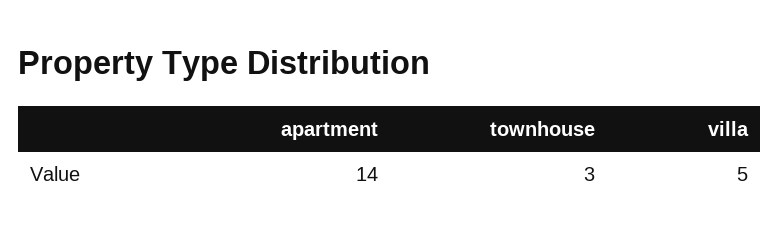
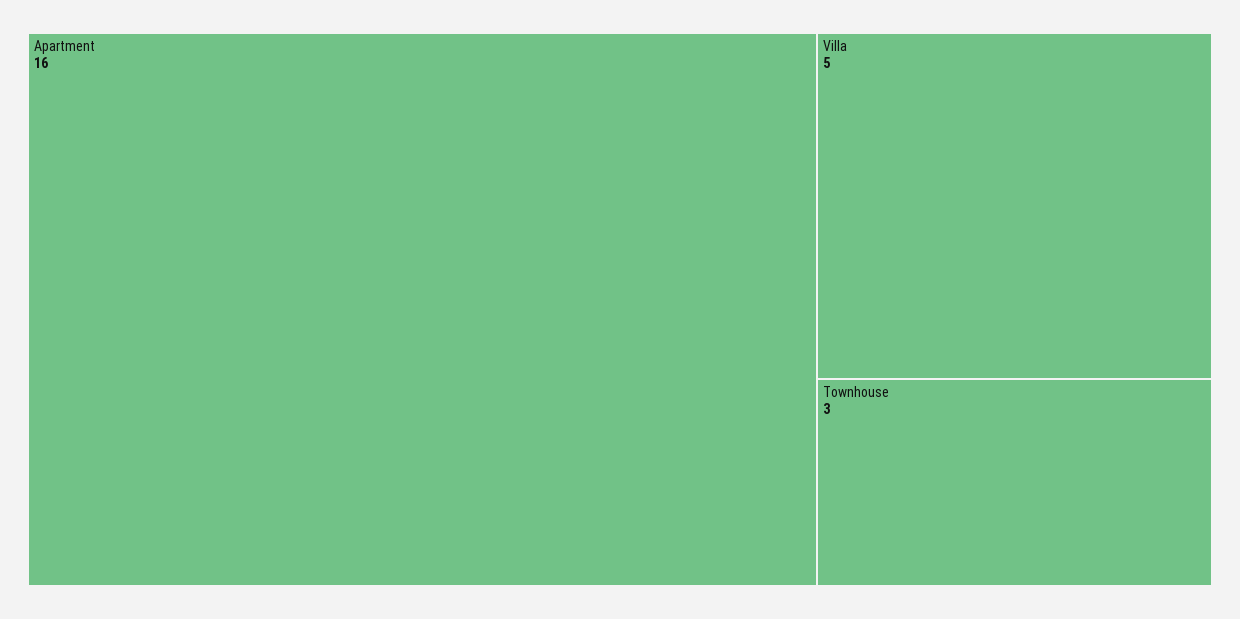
apartment: 14 -> 16

